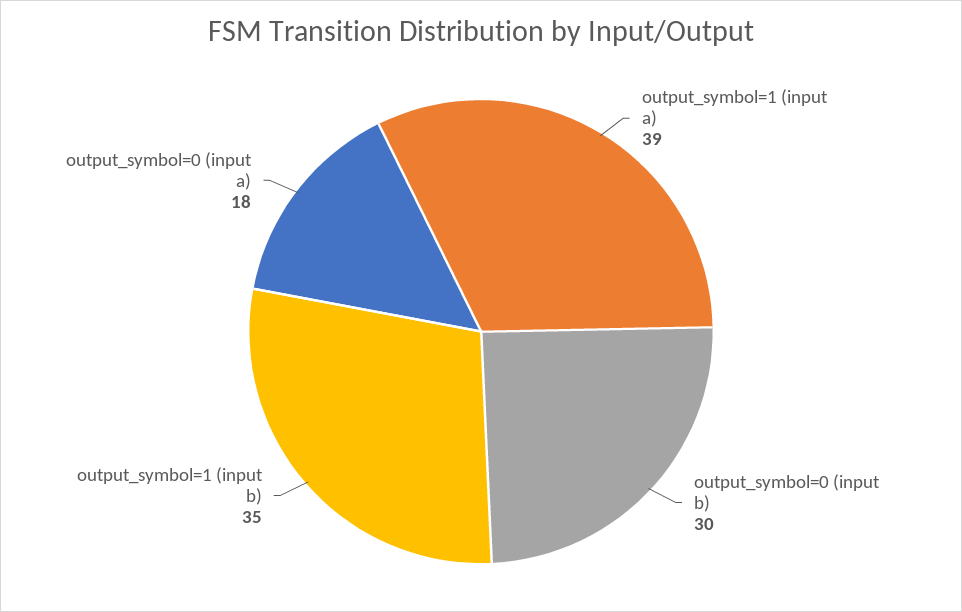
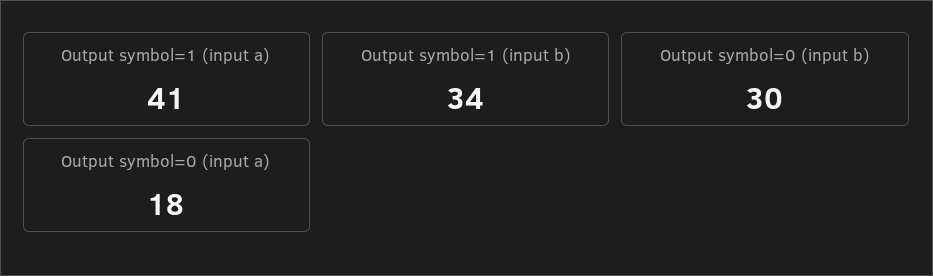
output_symbol=1 (input a): 39 -> 41
output_symbol=1 (input b): 35 -> 34

